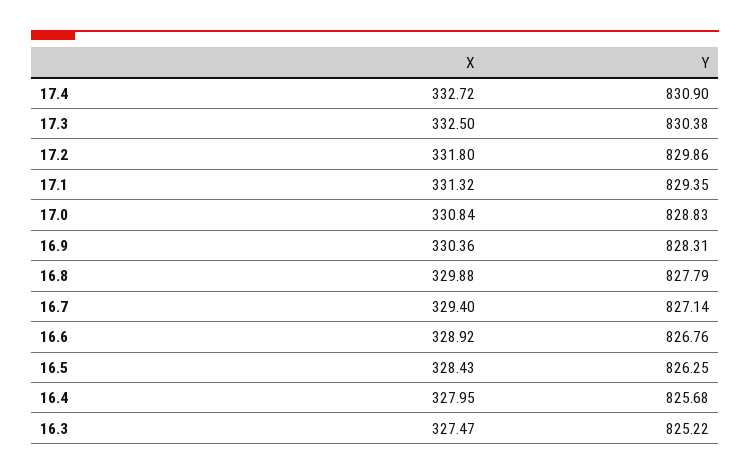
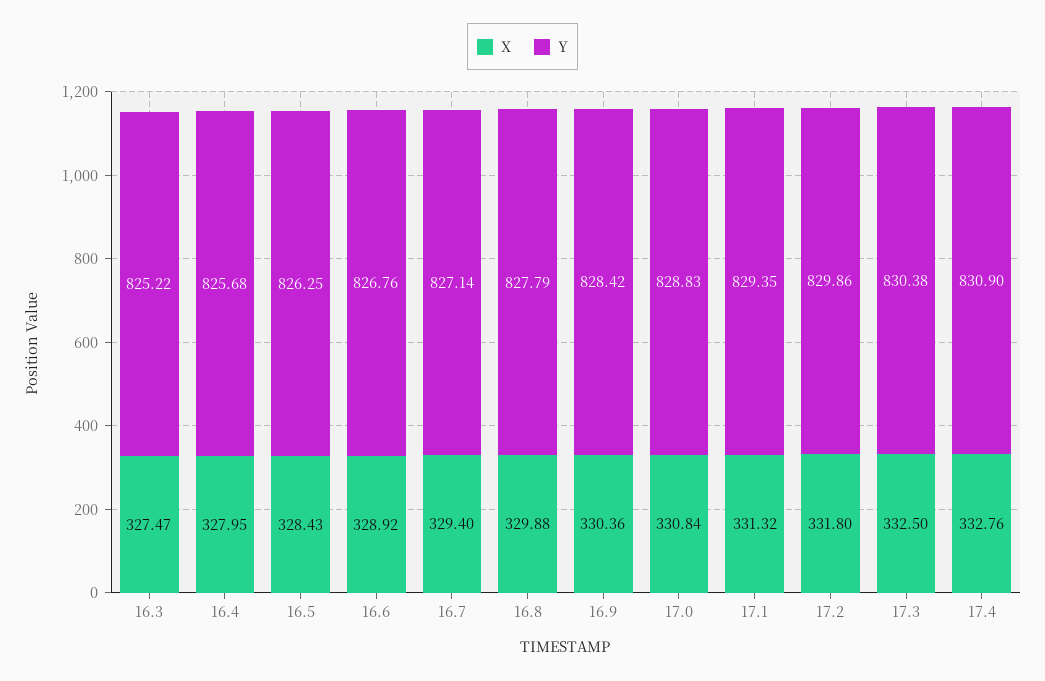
X, 17.4: 332.72 -> 332.76
Y, 16.9: 828.31 -> 828.42

